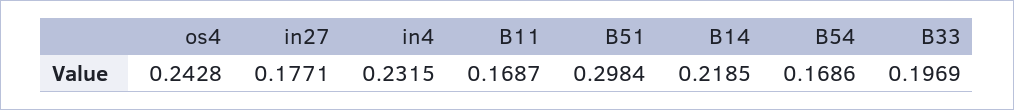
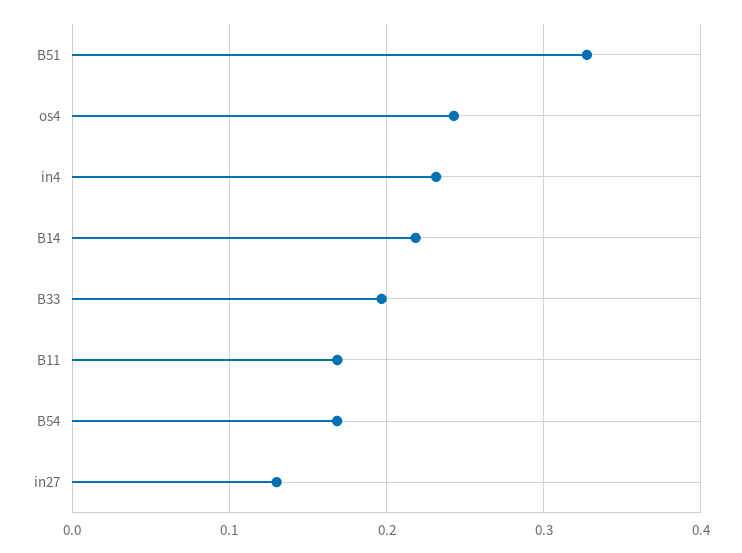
in27: 0.1771 -> 0.13
B51: 0.2984 -> 0.33

